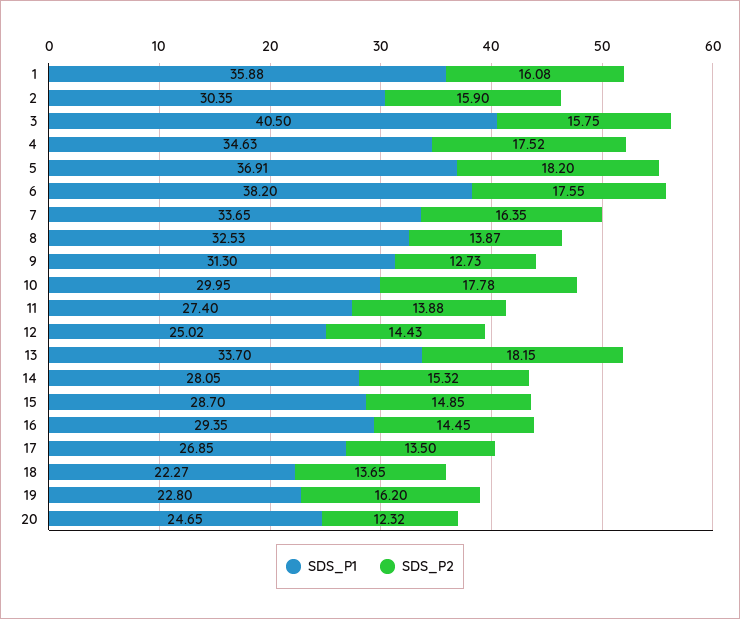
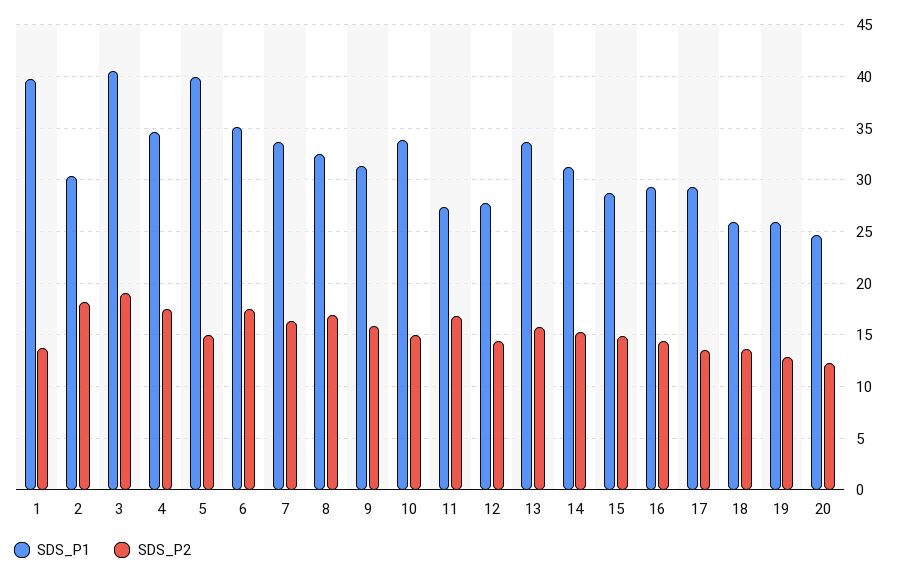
SDS_P1, 1: 35.88 -> 40
SDS_P2, 1: 16.08 -> 14
SDS_P2, 2: 15.9 -> 18
SDS_P2, 3: 15.75 -> 19
SDS_P1, 5: 36.91 -> 40
SDS_P2, 5: 18.2 -> 15
SDS_P1, 6: 38.2 -> 35
SDS_P2, 8: 13.87 -> 17
SDS_P2, 9: 12.73 -> 16
SDS_P1, 10: 29.95 -> 34
SDS_P2, 10: 17.78 -> 15
SDS_P2, 11: 13.88 -> 17
SDS_P1, 12: 25.02 -> 28
SDS_P2, 13: 18.15 -> 16
SDS_P1, 14: 28.05 -> 31
SDS_P1, 17: 26.85 -> 29
SDS_P1, 18: 22.27 -> 26
SDS_P1, 19: 22.8 -> 26
SDS_P2, 19: 16.2 -> 13

